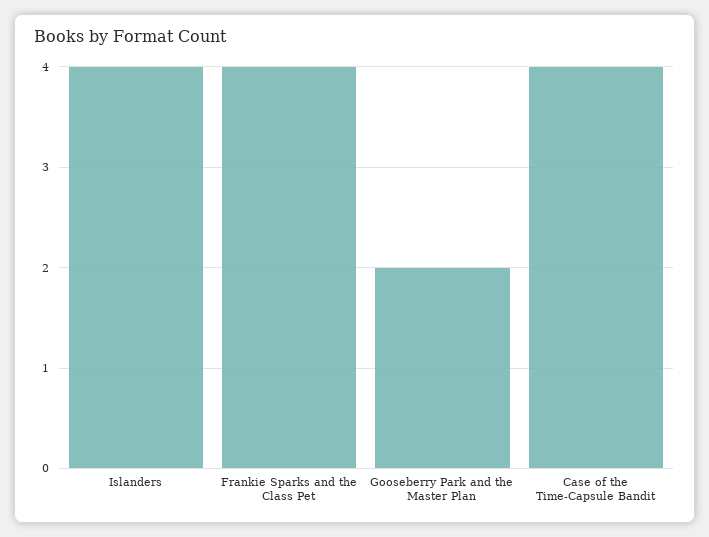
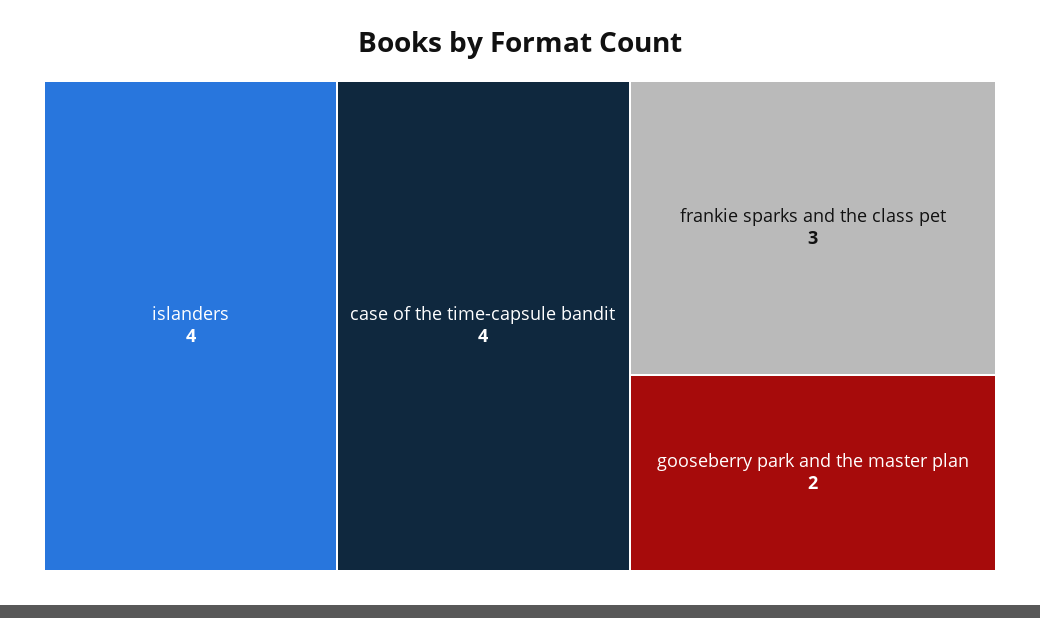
Frankie Sparks and the Class Pet: 4 -> 3

